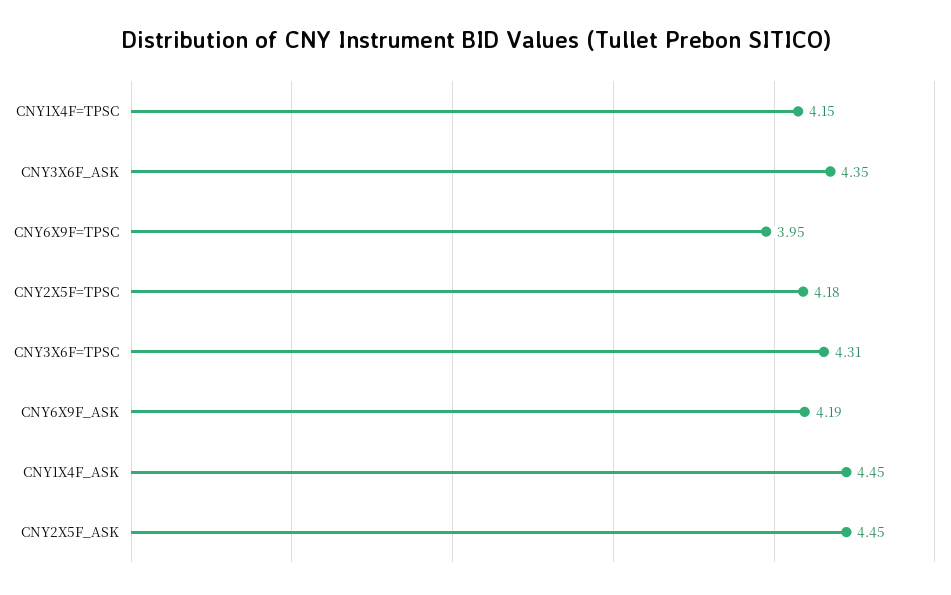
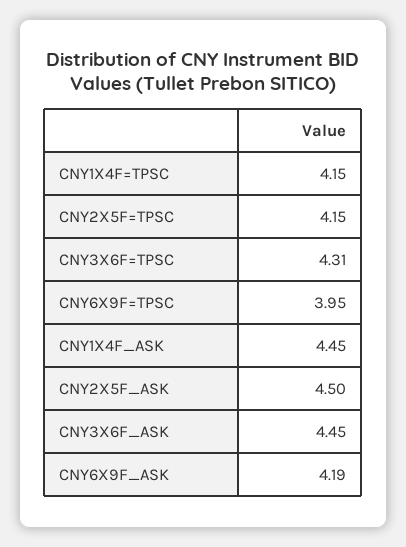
CNY3X6F_ASK: 4.35 -> 4.45
CNY2X5F=TPSC: 4.18 -> 4.15
CNY2X5F_ASK: 4.45 -> 4.5

